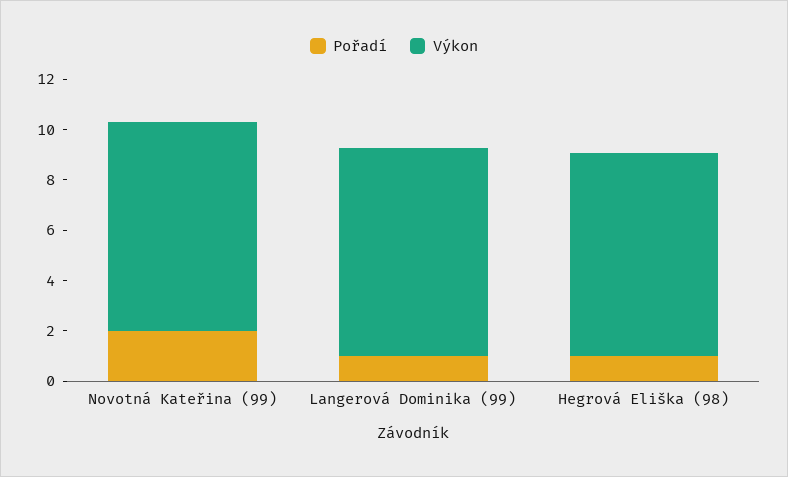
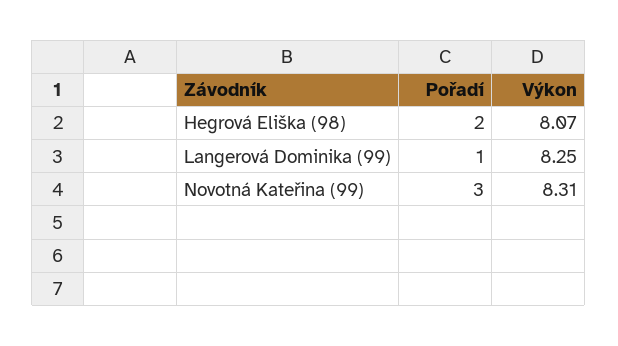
Pořadí, Novotná Kateřina (99): 2 -> 3
Pořadí, Hegrová Eliška (98): 1 -> 2

